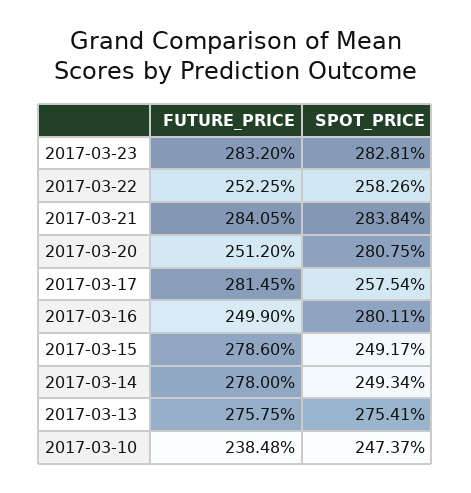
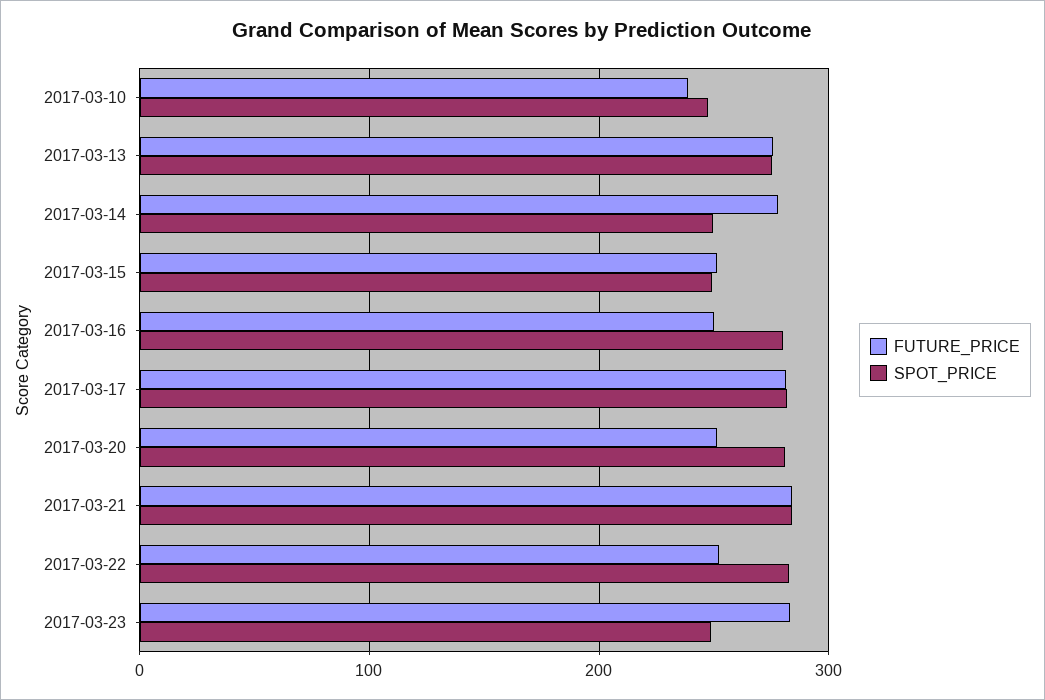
SPOT_PRICE, 2017-03-23: 282.81 -> 250
SPOT_PRICE, 2017-03-22: 258.26 -> 280
SPOT_PRICE, 2017-03-17: 257.54 -> 280
FUTURE_PRICE, 2017-03-15: 278.6 -> 250

